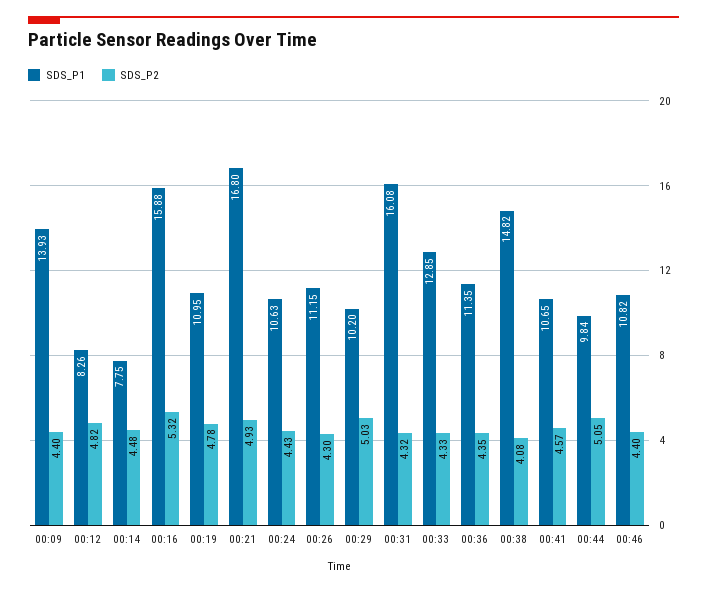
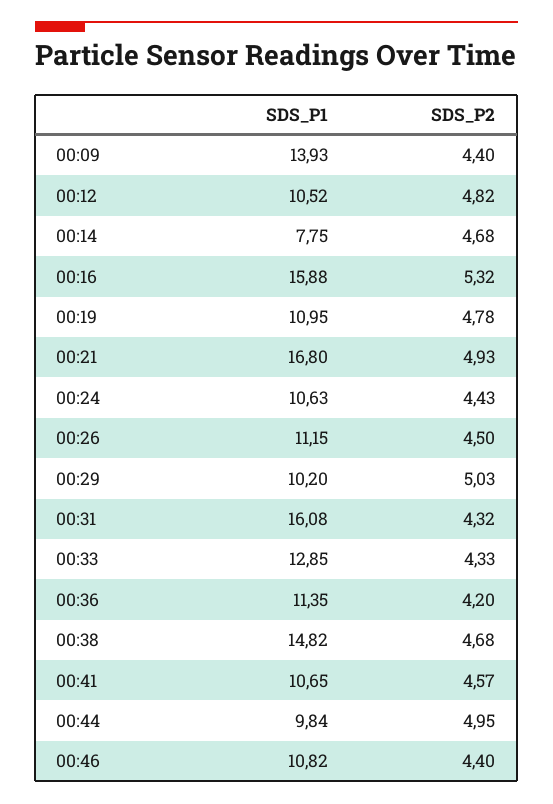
SDS_P1, 00:12: 8.26 -> 10.52
SDS_P2, 00:14: 4.48 -> 4.68
SDS_P2, 00:26: 4.3 -> 4.5
SDS_P2, 00:36: 4.35 -> 4.2
SDS_P2, 00:38: 4.08 -> 4.68
SDS_P2, 00:44: 5.05 -> 4.95

